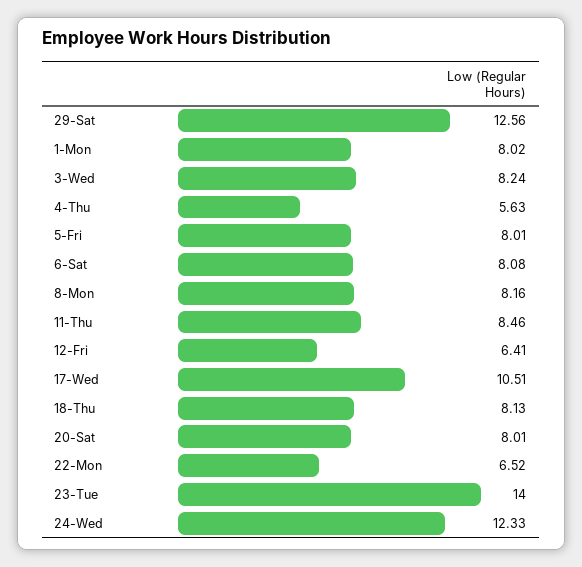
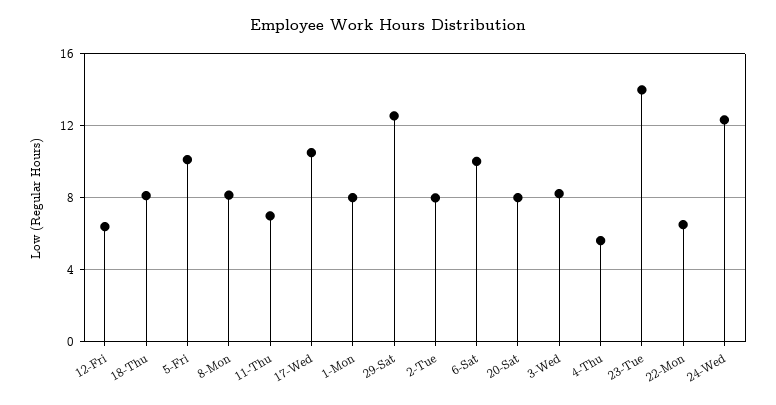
5-Fri: 8.01 -> 10
6-Sat: 8.08 -> 10
11-Thu: 8.46 -> 7
2-Tue: none -> 8

